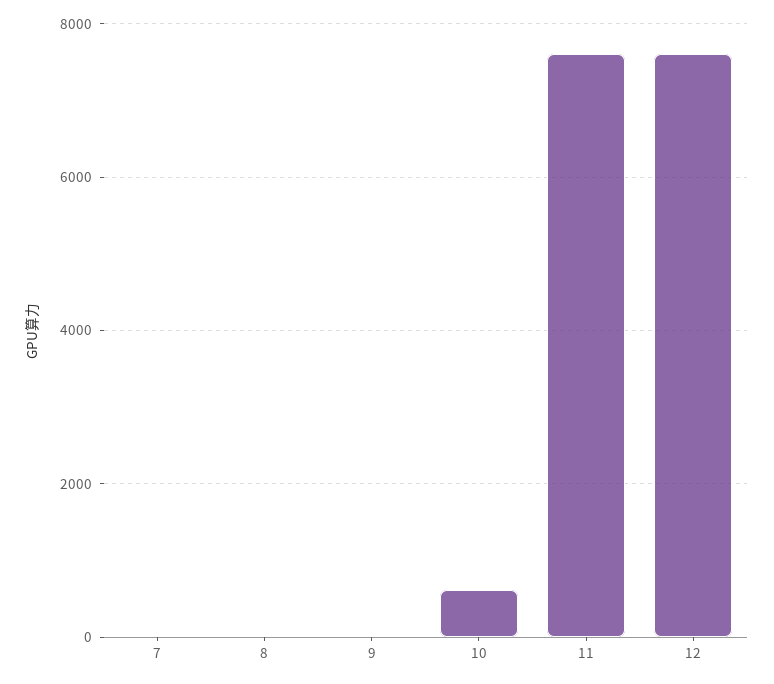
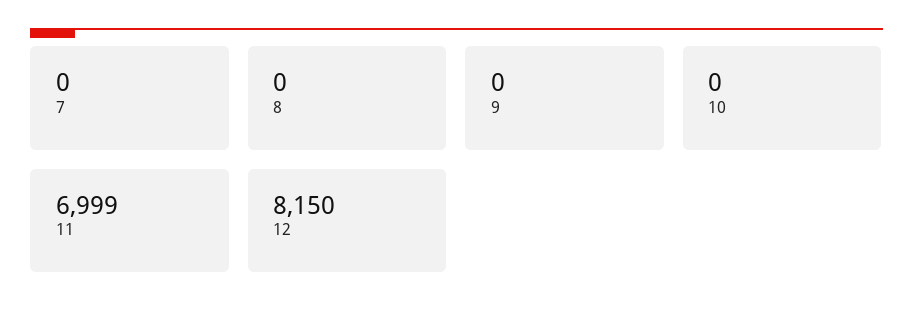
10: 600 -> 0
11: 7600 -> 6999
12: 7600 -> 8150

